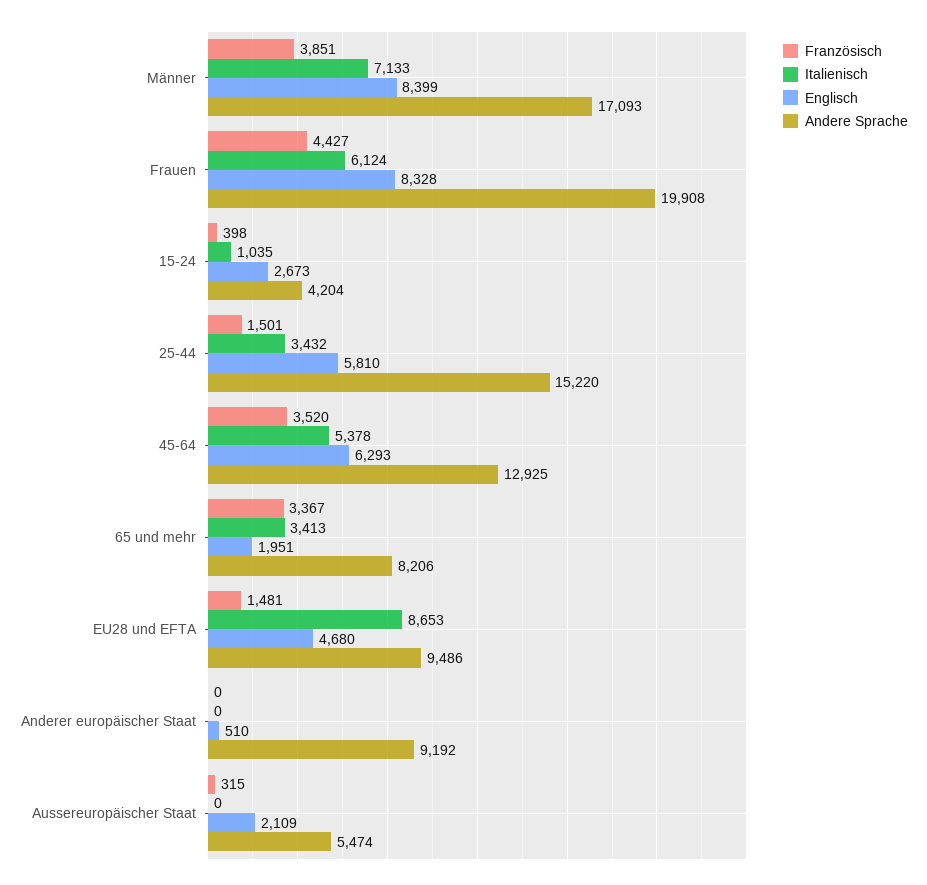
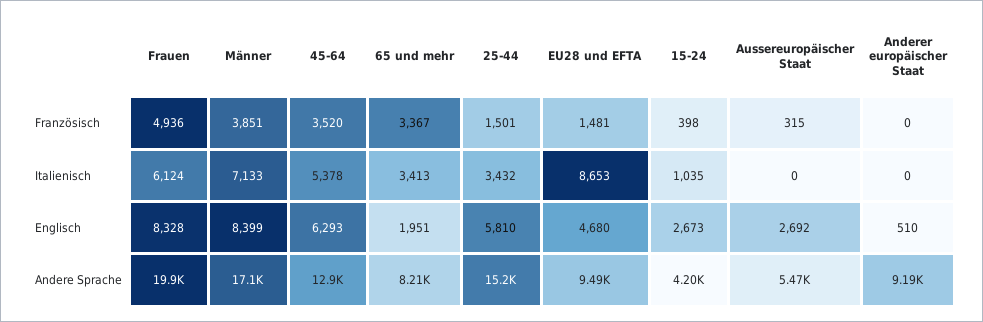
Französisch, Frauen: 4427 -> 4936
Englisch, Aussereuropäischer Staat: 2109 -> 2692

